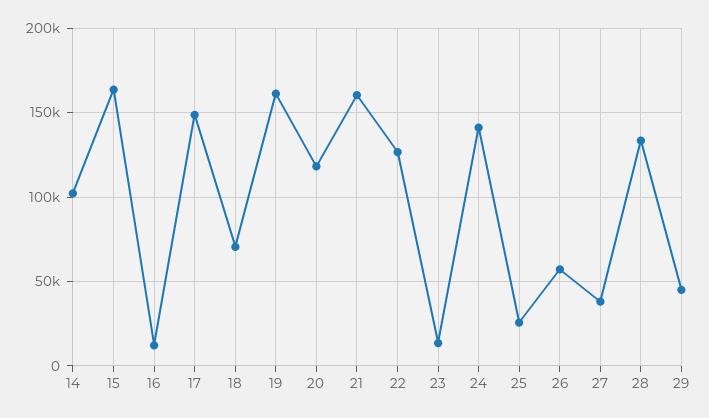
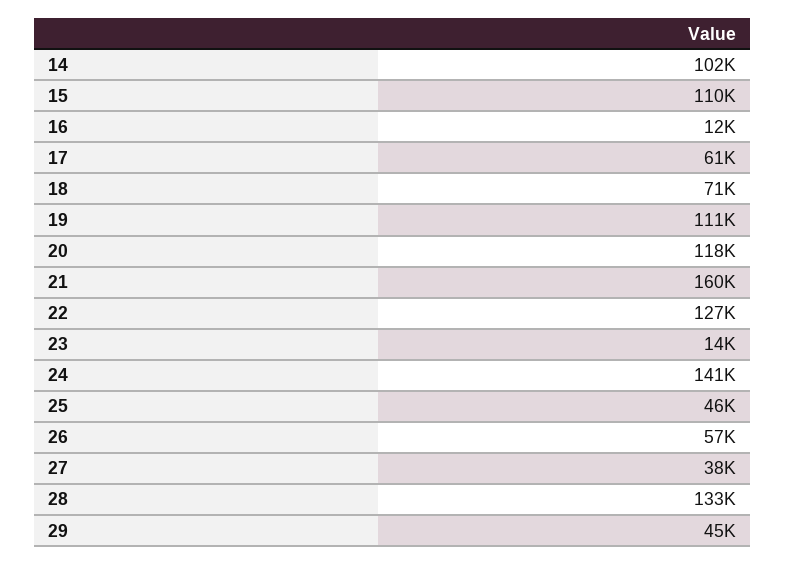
15: 165000 -> 110000
17: 150000 -> 61000
19: 160000 -> 111000
25: 25000 -> 46000

